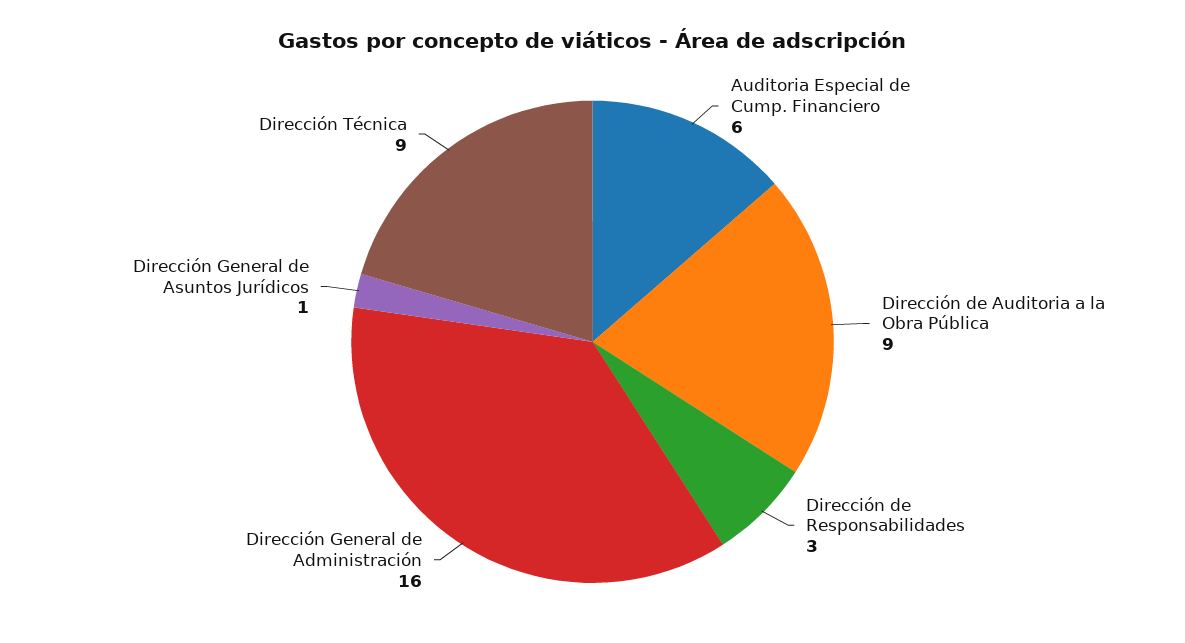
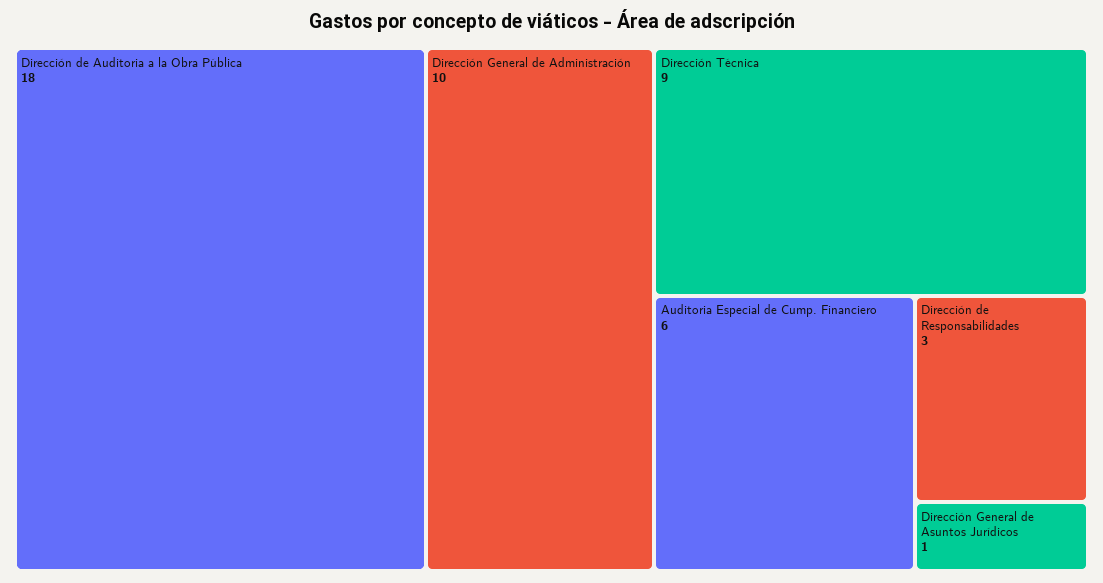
Dirección de Auditoria a la Obra Pública: 9 -> 18
Dirección General de Administración: 16 -> 10

